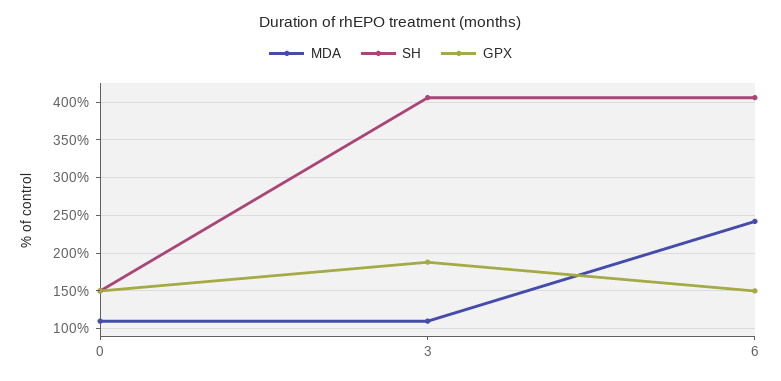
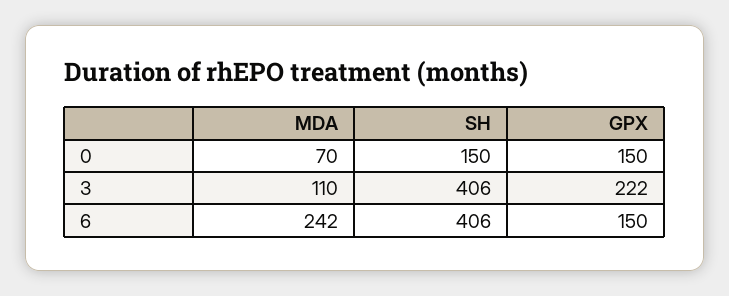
MDA, 0: 110 -> 70
GPX, 3: 190 -> 222

